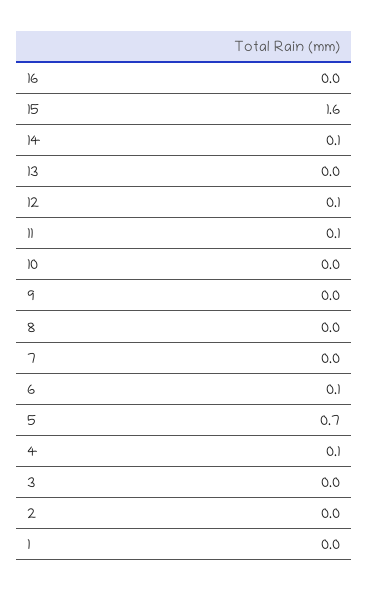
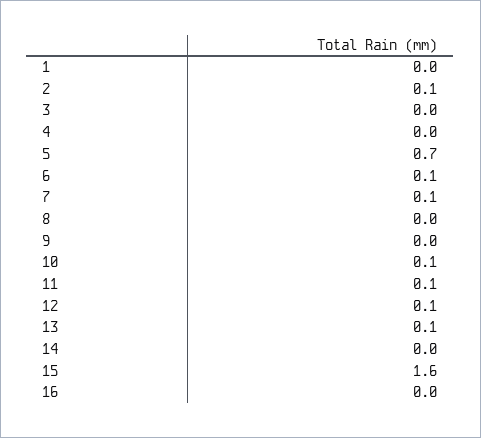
14: 0.1 -> 0
13: 0 -> 0.1
10: 0 -> 0.1
7: 0 -> 0.1
4: 0.1 -> 0
2: 0 -> 0.1

